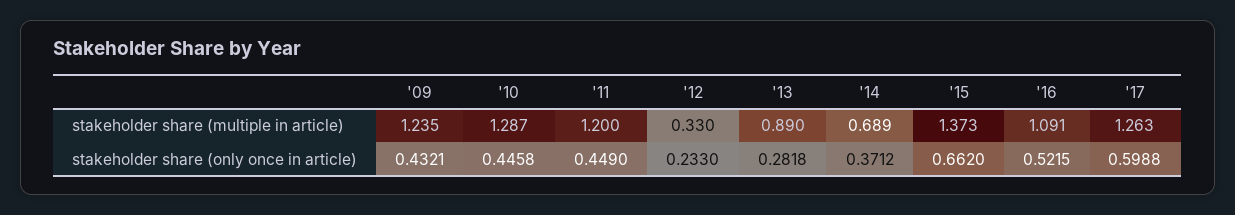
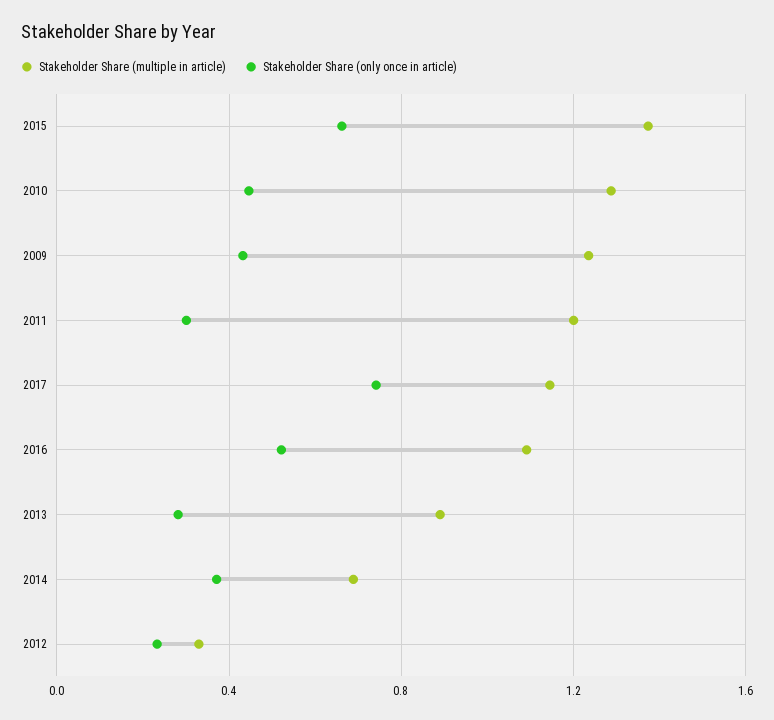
stakeholder share (multiple in article), '17: 1.263 -> 1.15
stakeholder share (only once in article), '11: 0.449 -> 0.3
stakeholder share (only once in article), '17: 0.5988 -> 0.75

